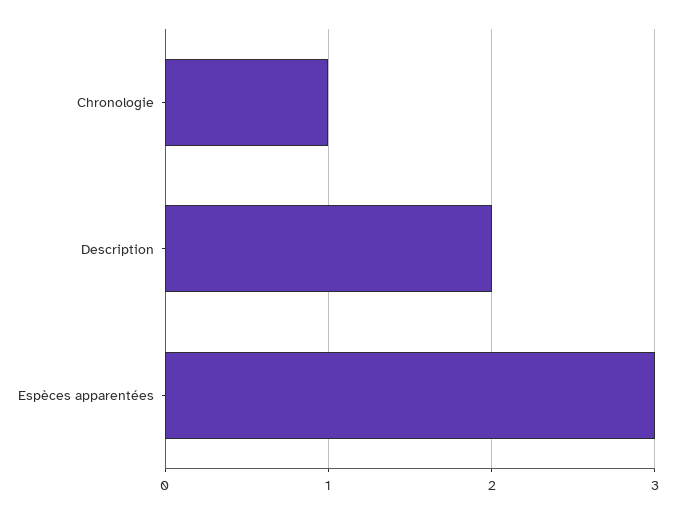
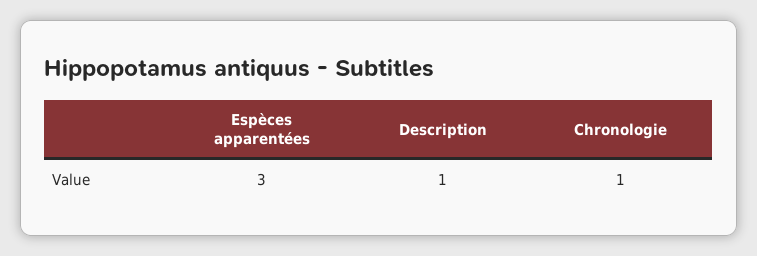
Description: 2 -> 1

